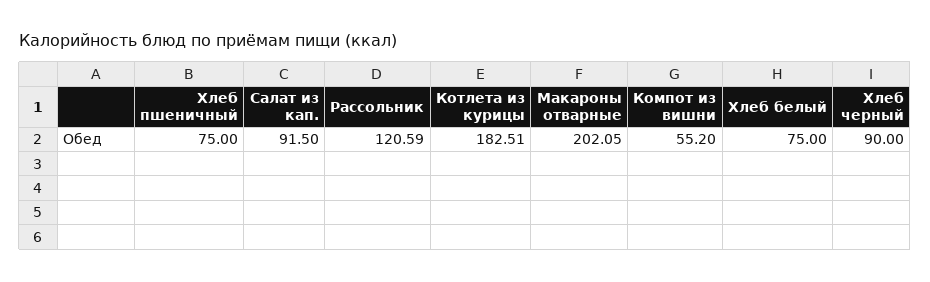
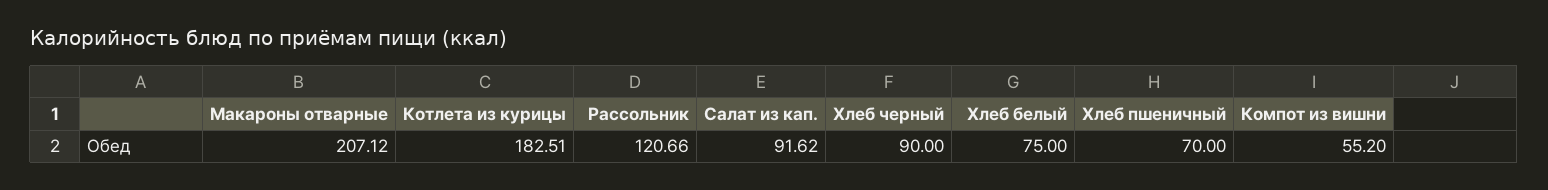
Хлеб пшеничный: 75 -> 70
Салат из кап.: 91.5 -> 91.62
Рассольник: 120.59 -> 120.66
Макароны отварные: 202.05 -> 207.12

